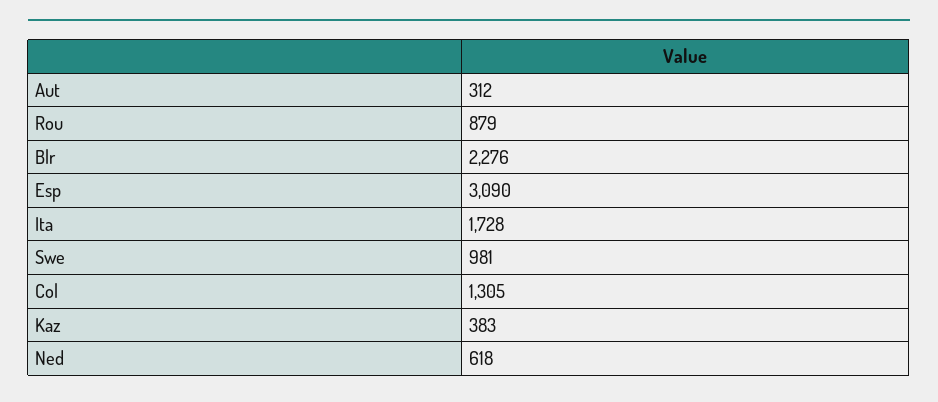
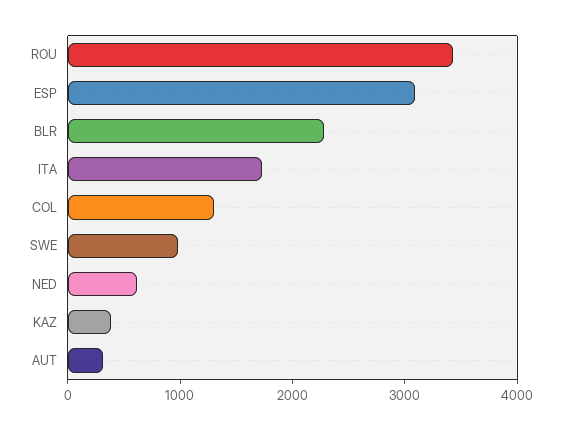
Rou: 879 -> 3400

